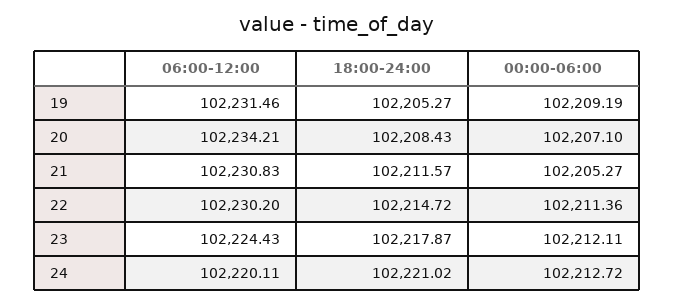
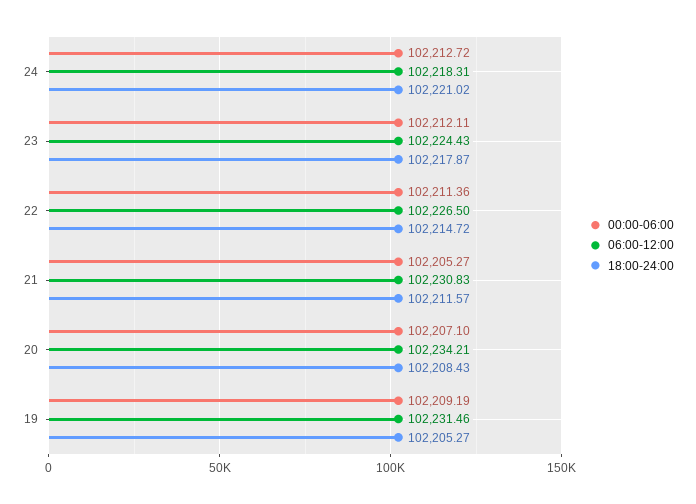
06:00-12:00, 22: 102230.2 -> 102226.5
06:00-12:00, 24: 102220.11 -> 102218.31

